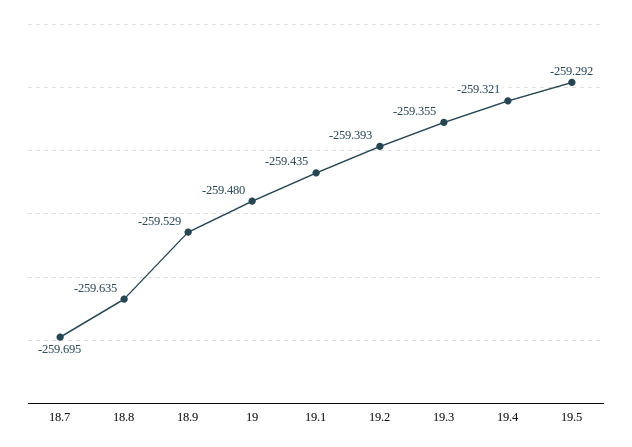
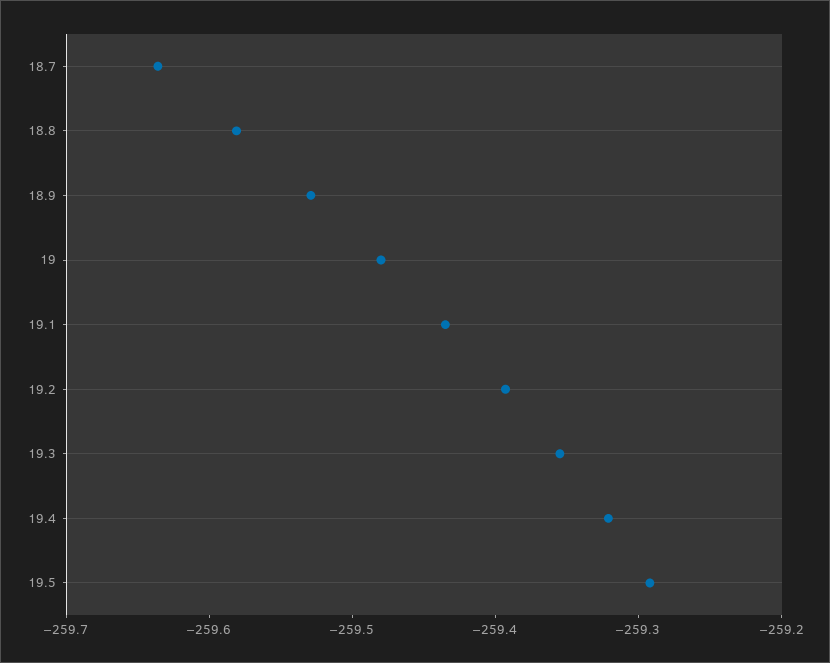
18.7: -259.695 -> -259.64
18.8: -259.635 -> -259.58

